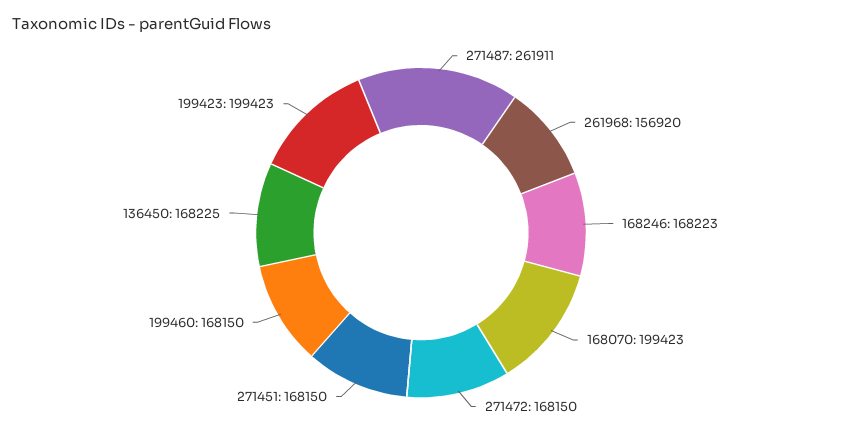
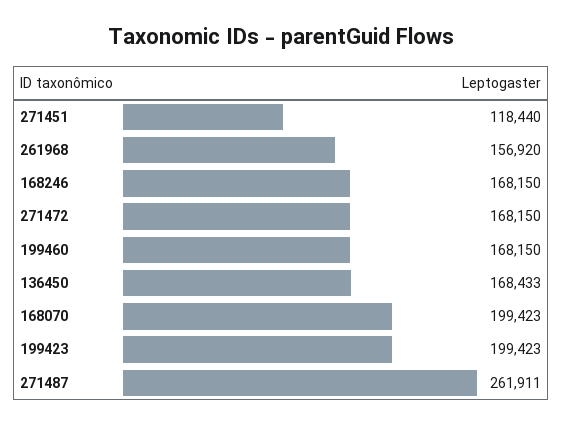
168246: 168223 -> 168150
271451: 168150 -> 118440
136450: 168225 -> 168433

